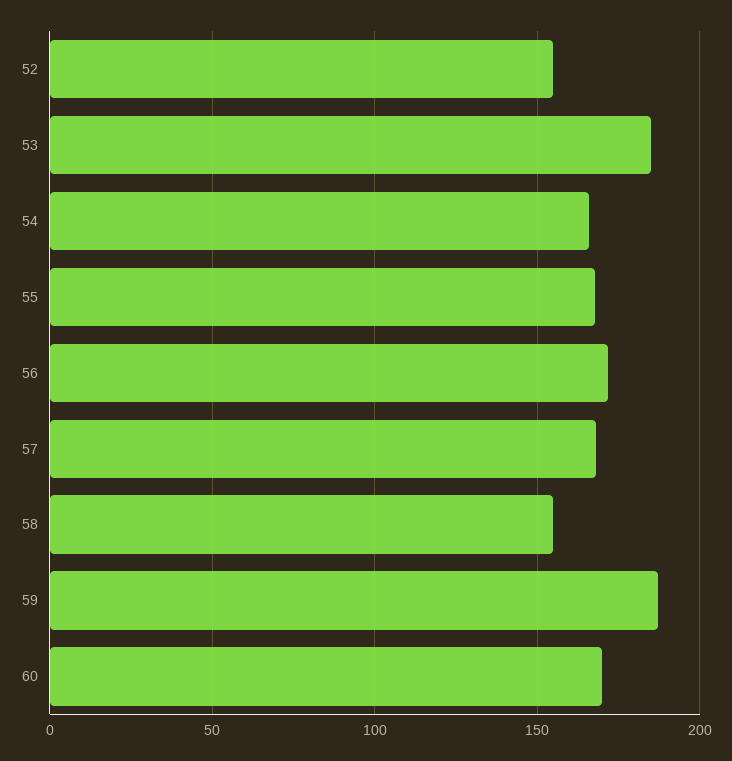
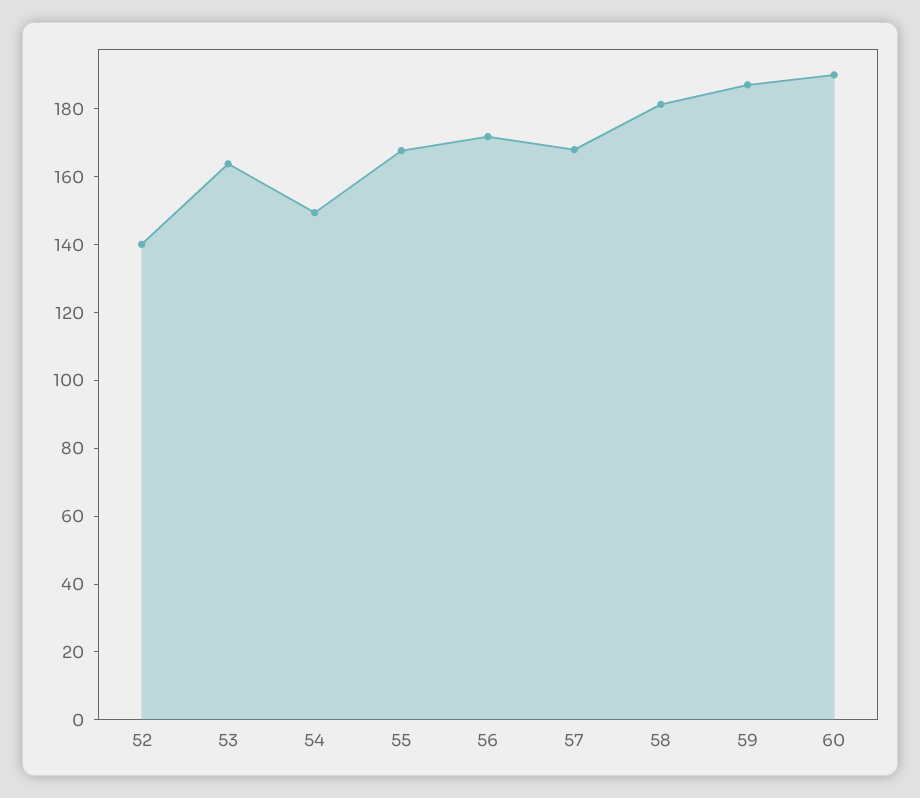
52: 155 -> 140
53: 185 -> 165
54: 165 -> 150
58: 155 -> 180
60: 170 -> 190

